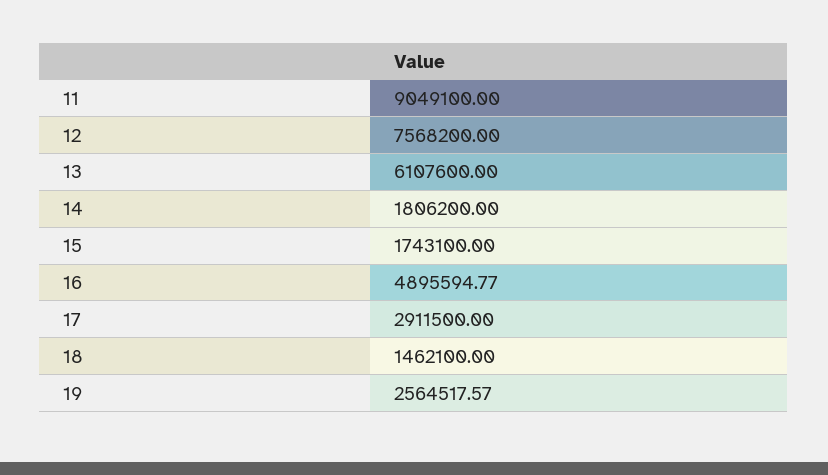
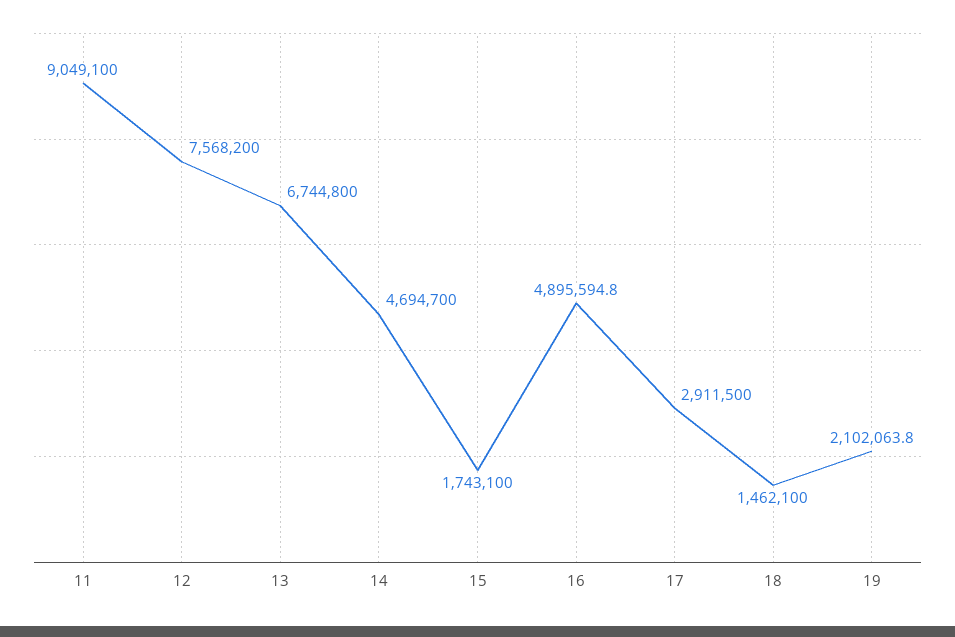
13: 6107600 -> 6744800
14: 1806200 -> 4694700
19: 2564517.57 -> 2102063.8

